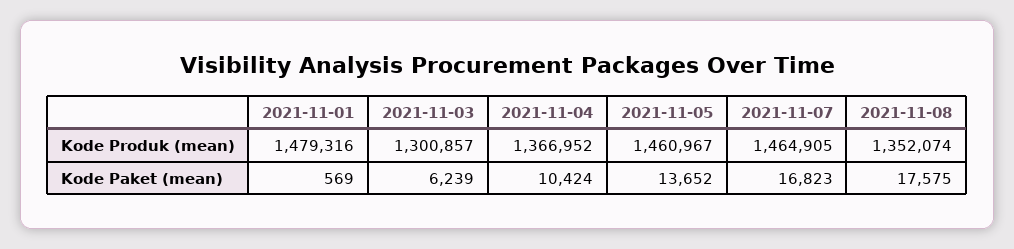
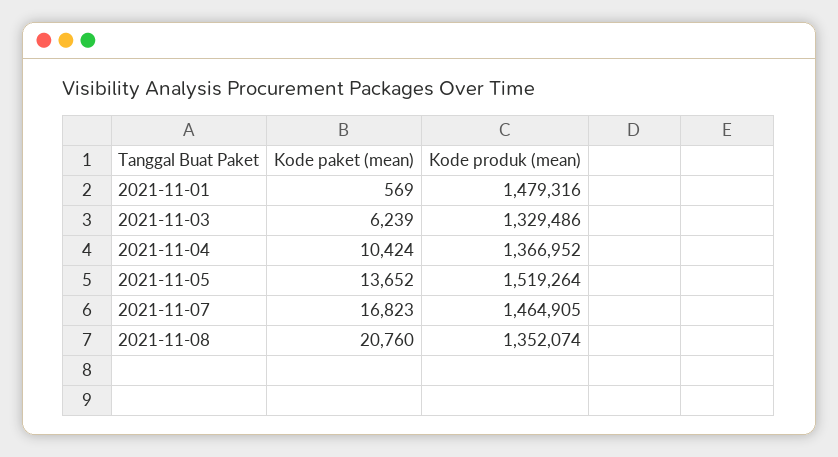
2021-11-03, Kode Produk (mean): 1300857 -> 1329486
2021-11-05, Kode Produk (mean): 1460967 -> 1519264
2021-11-08, Kode Paket (mean): 17575 -> 20760

